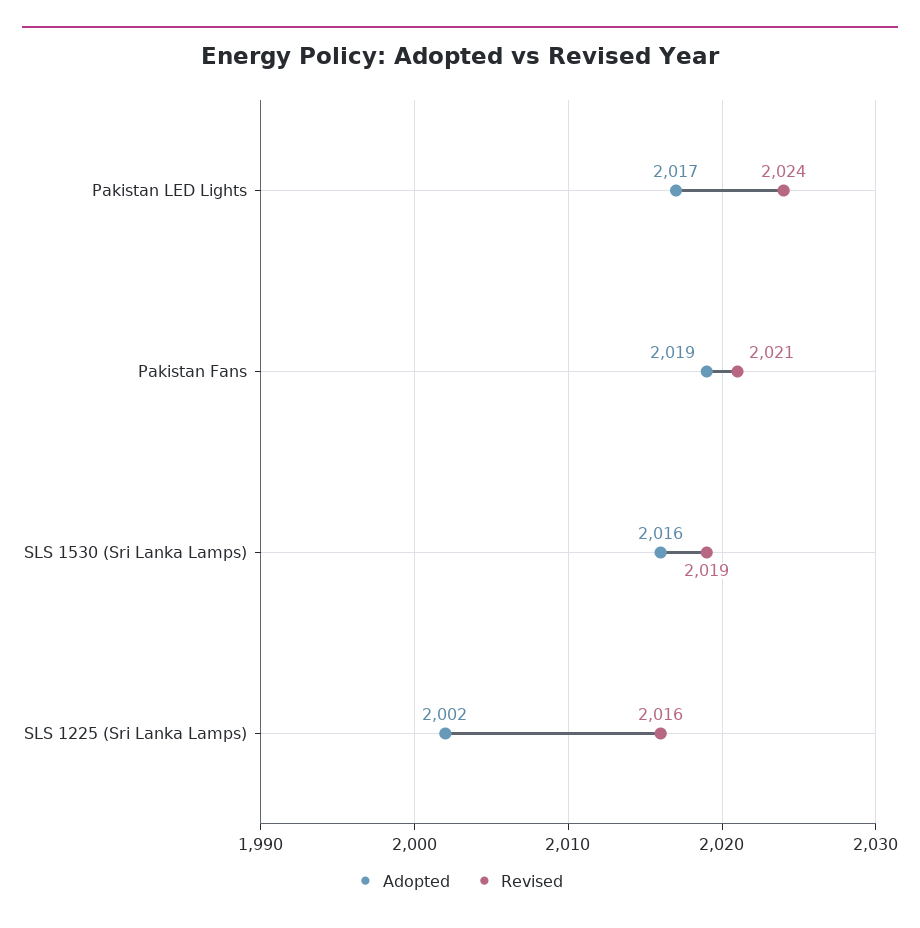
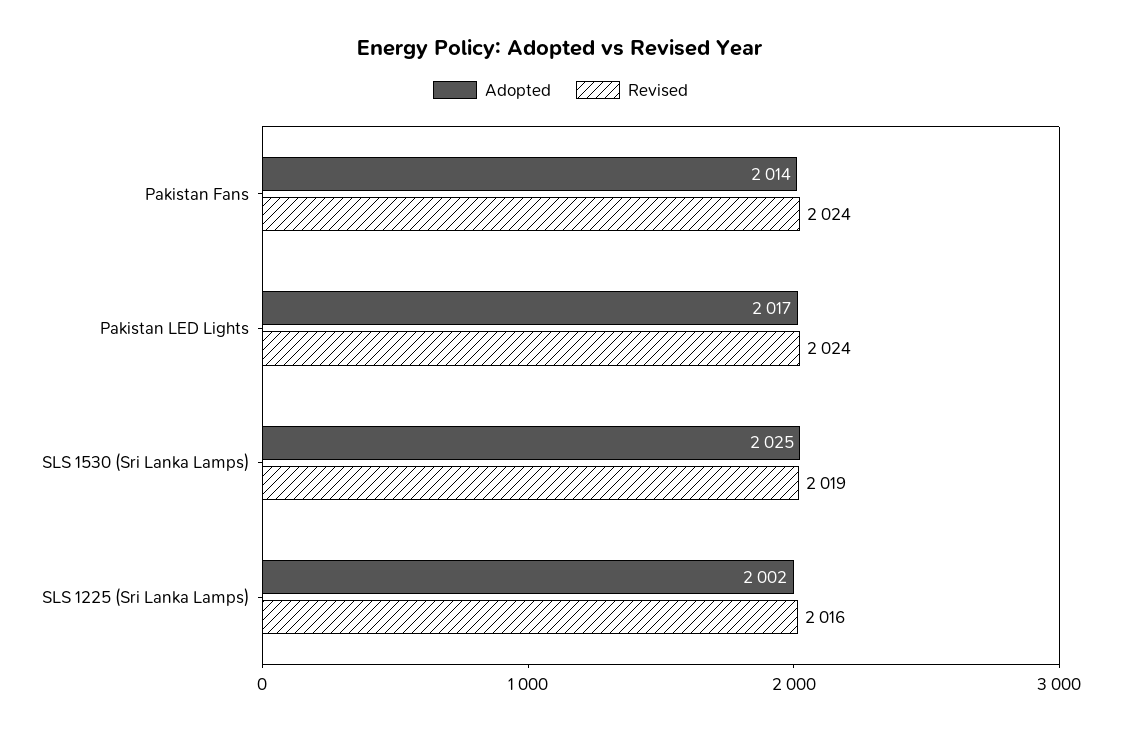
Adopted, Pakistan Fans: 2019 -> 2014
Revised, Pakistan Fans: 2021 -> 2024
Adopted, SLS 1530 (Sri Lanka Lamps): 2016 -> 2025

